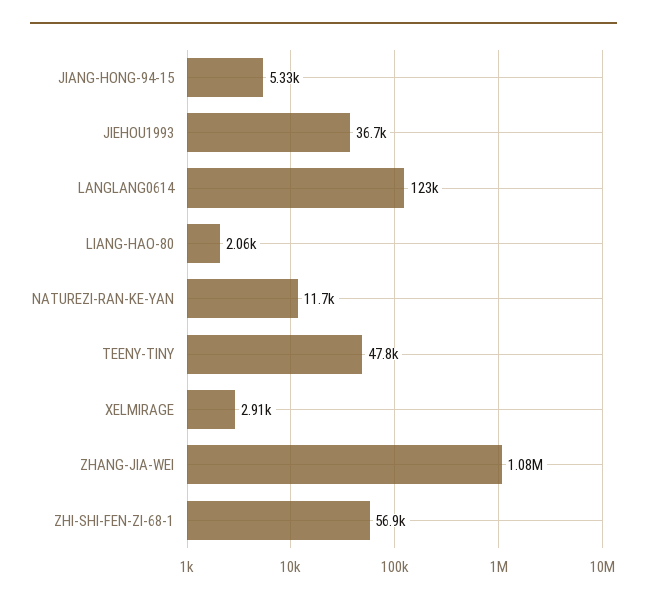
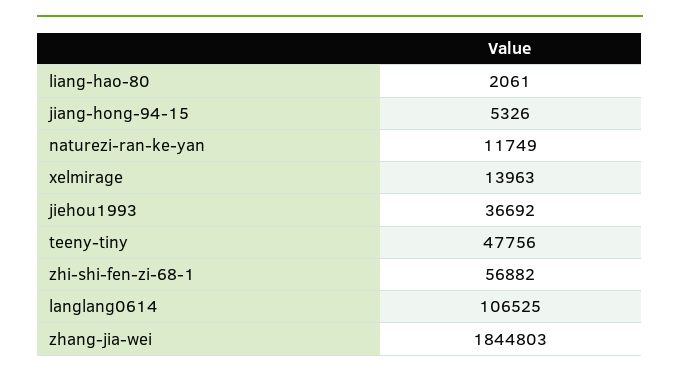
LANGLANG0614: 123000 -> 106525
XELMIRAGE: 2910 -> 13963
ZHANG-JIA-WEI: 1080000 -> 1844803

